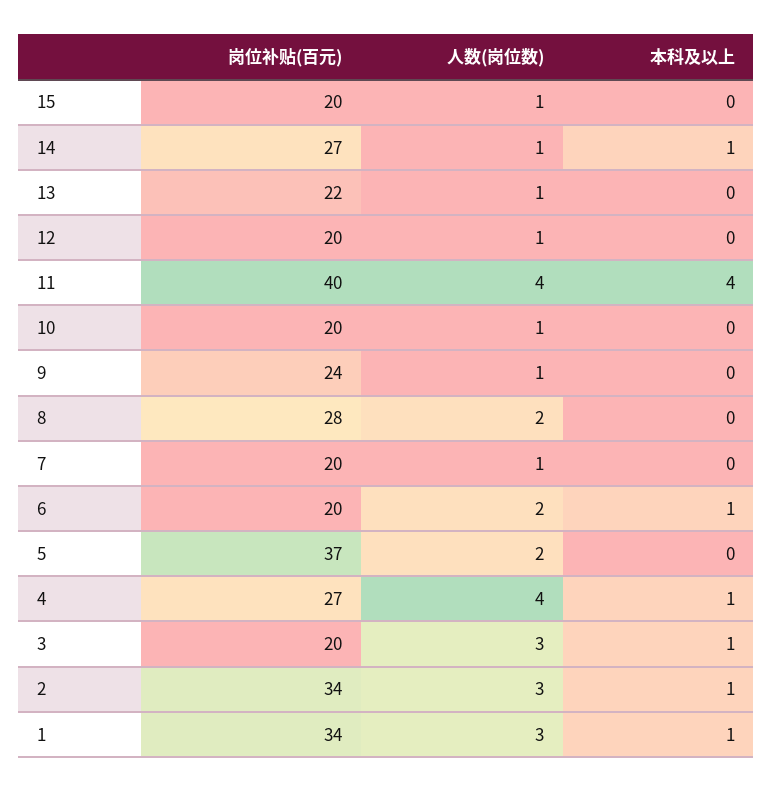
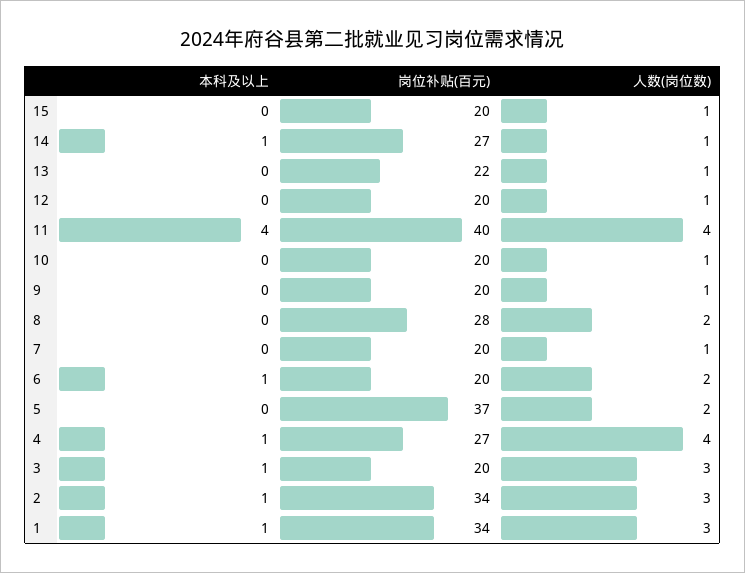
岗位补贴(百元), 9: 24 -> 20

